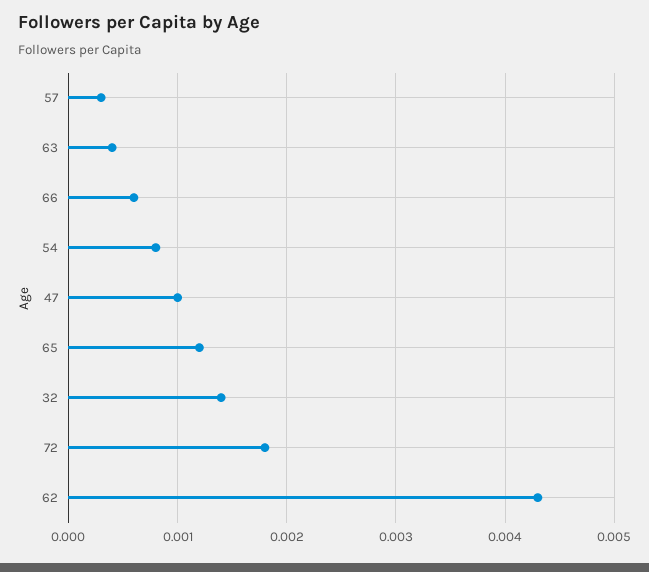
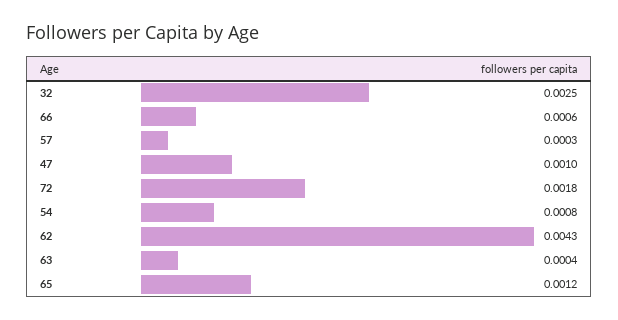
32: 0.0014 -> 0.0025

